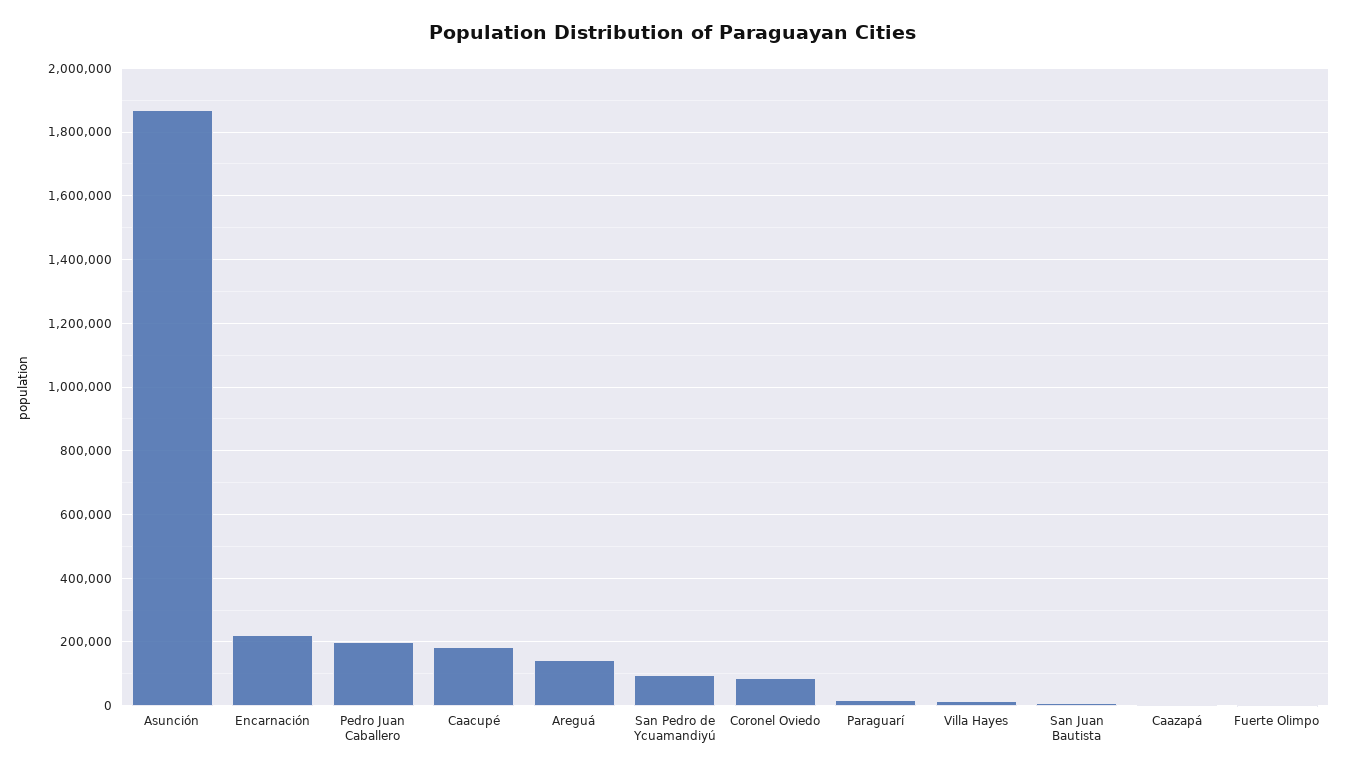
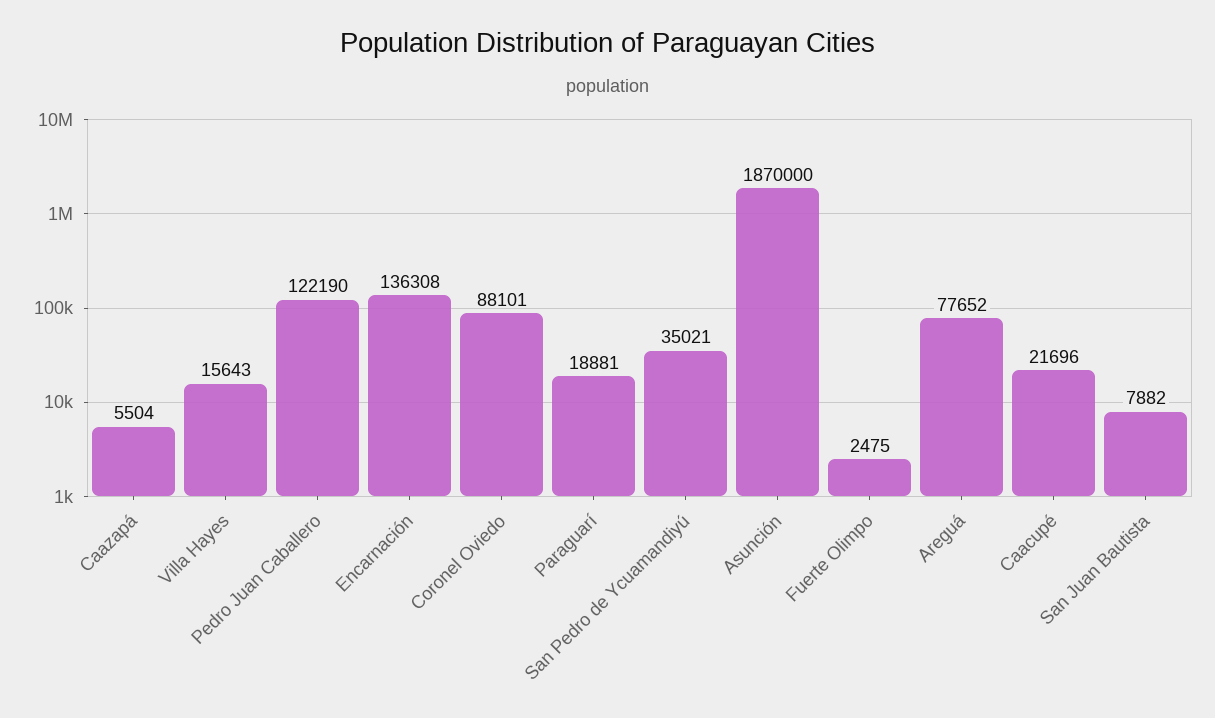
Encarnación: 220000 -> 136308
Pedro Juan Caballero: 200000 -> 122190
Caacupé: 180000 -> 21696
Areguá: 140000 -> 77652
San Pedro de Ycuamandiyú: 100000 -> 35021

